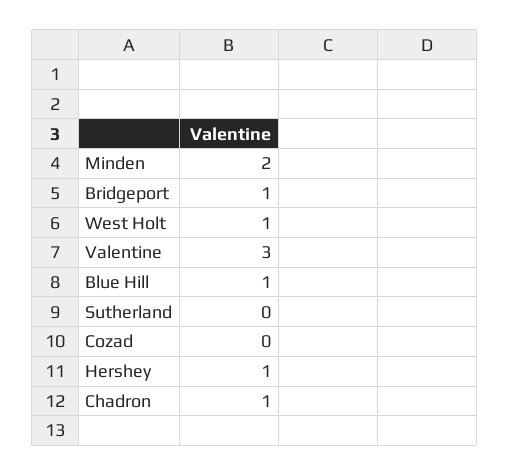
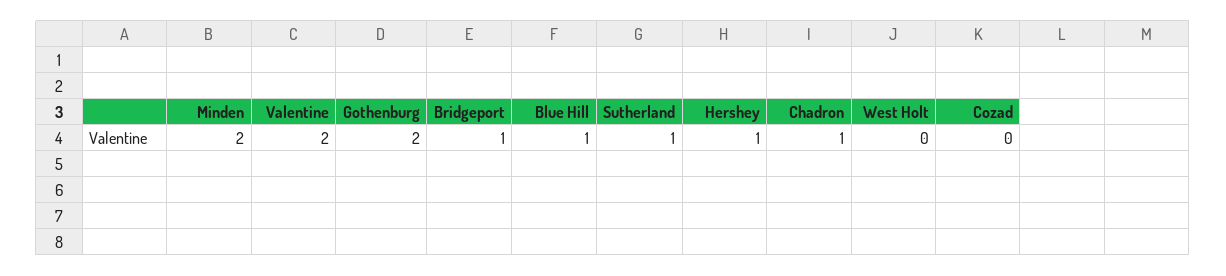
West Holt: 1 -> 0
Valentine: 3 -> 2
Sutherland: 0 -> 1
Gothenburg: none -> 2

